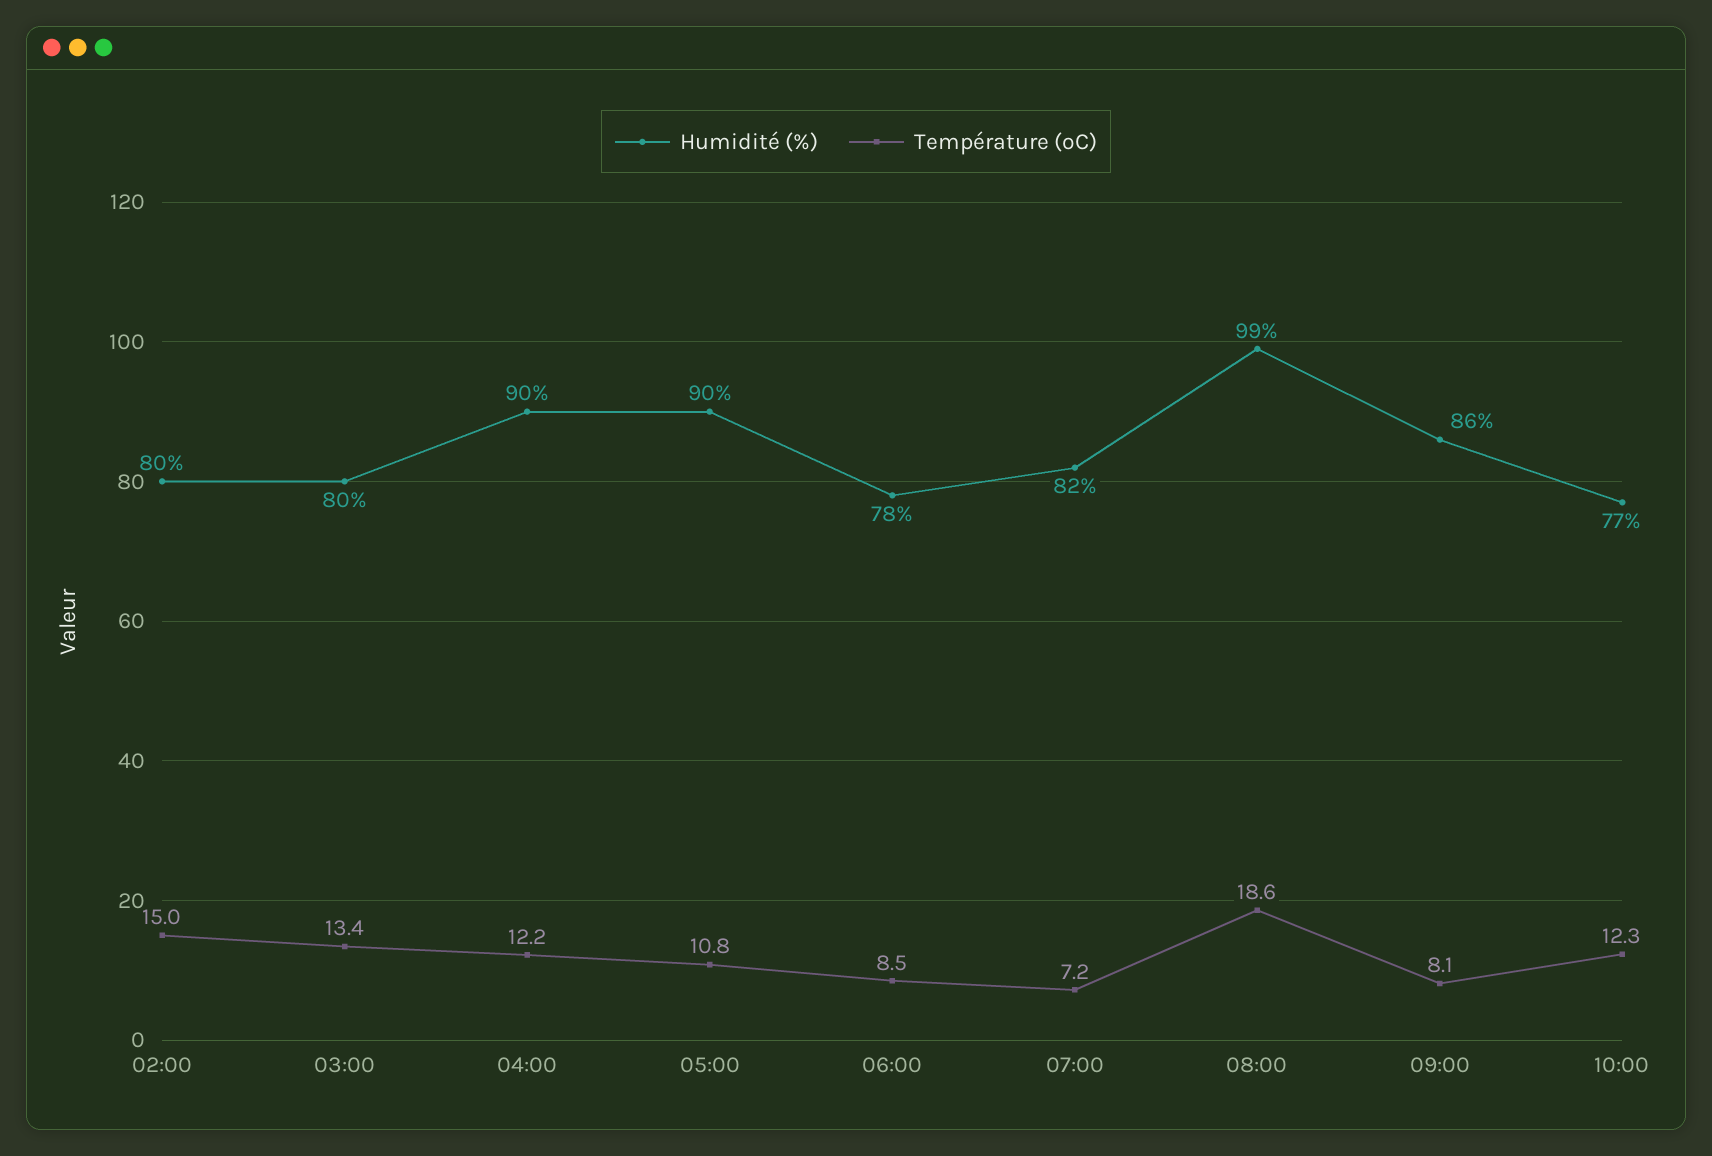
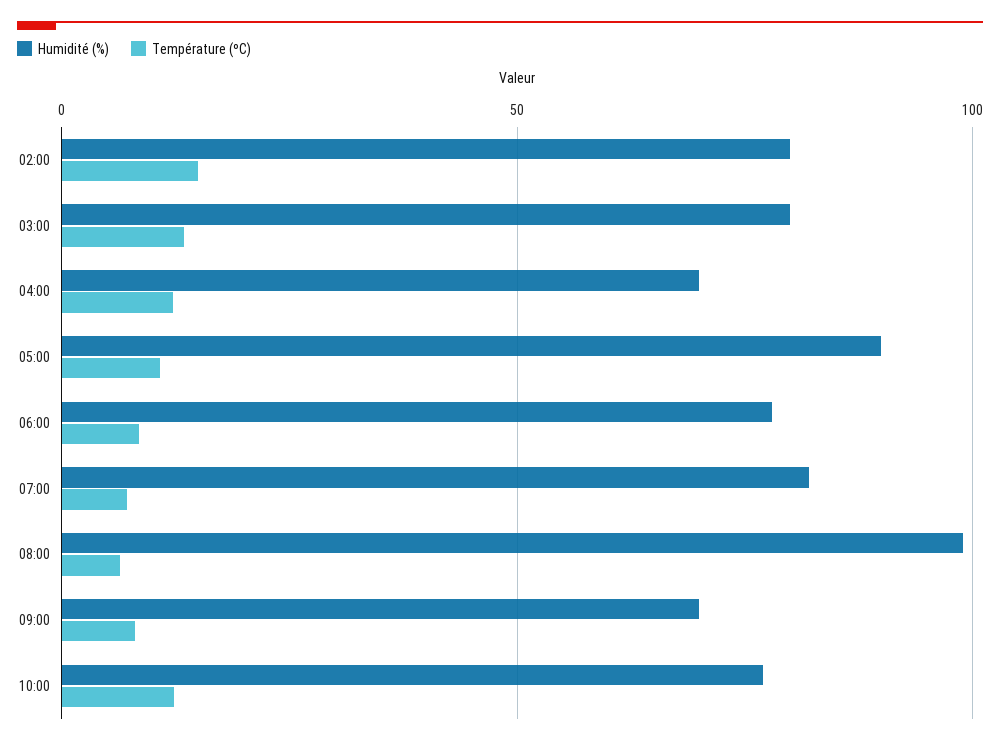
Humidité (%), 04:00: 90 -> 70
Température (ºC), 08:00: 18.6 -> 5
Humidité (%), 09:00: 86 -> 70

